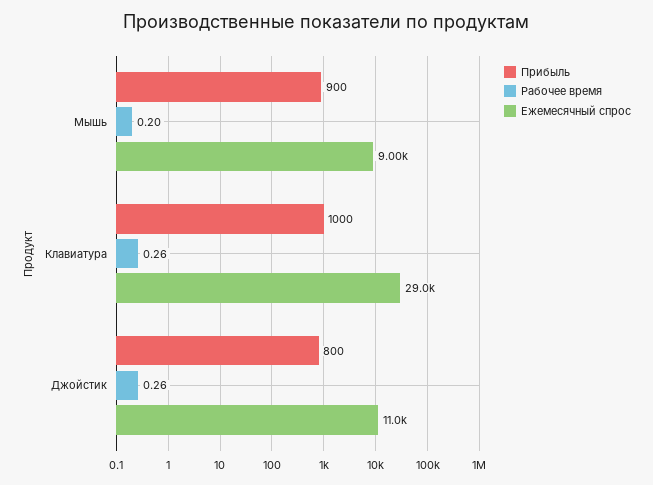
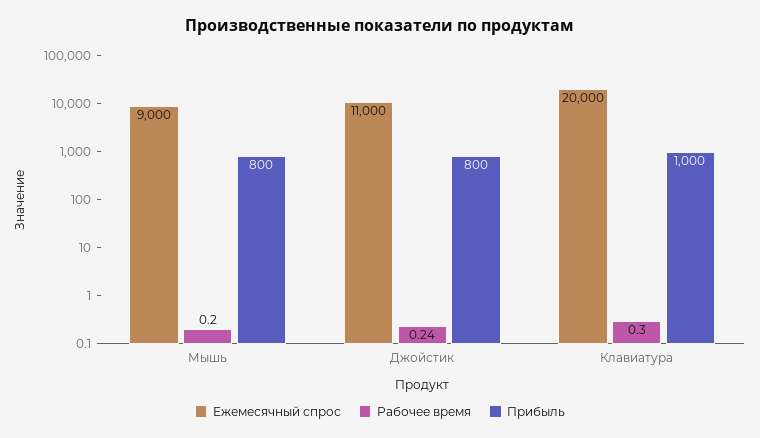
Прибыль, Мышь: 900 -> 800
Рабочее время, Клавиатура: 0.26 -> 0.3
Ежемесячный спрос, Клавиатура: 29000 -> 20000
Рабочее время, Джойстик: 0.26 -> 0.24

